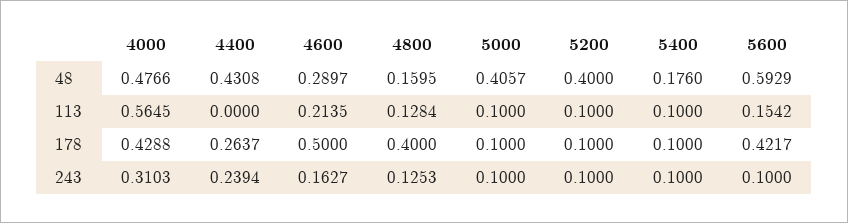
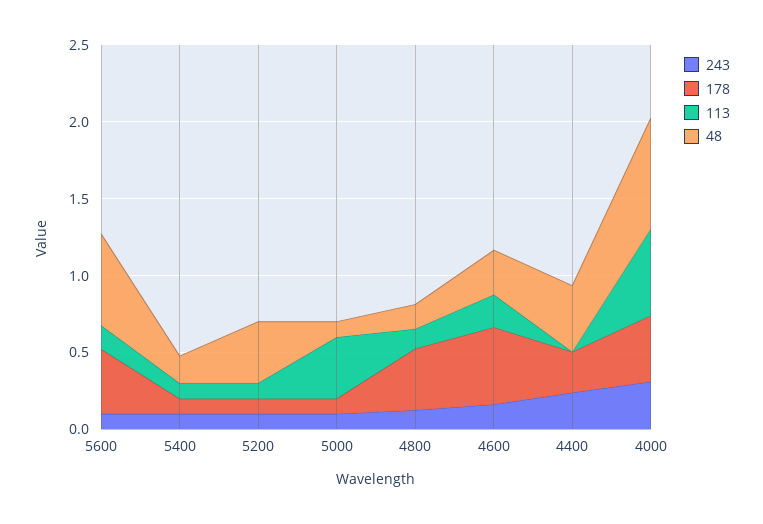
48, 4000: 0.4766 -> 0.7
48, 5000: 0.4057 -> 0.1
113, 5000: 0.1 -> 0.4

